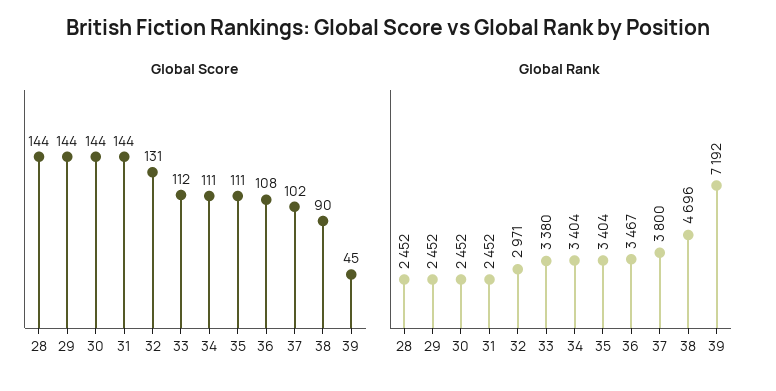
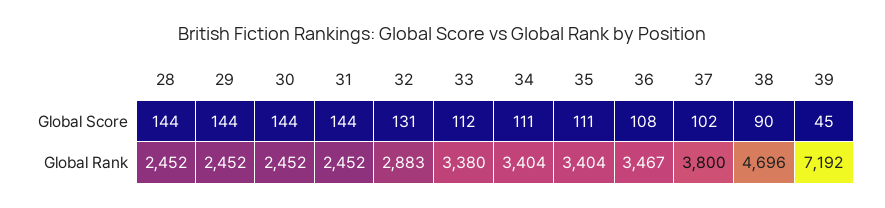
Global Rank, 32: 2971 -> 2883

